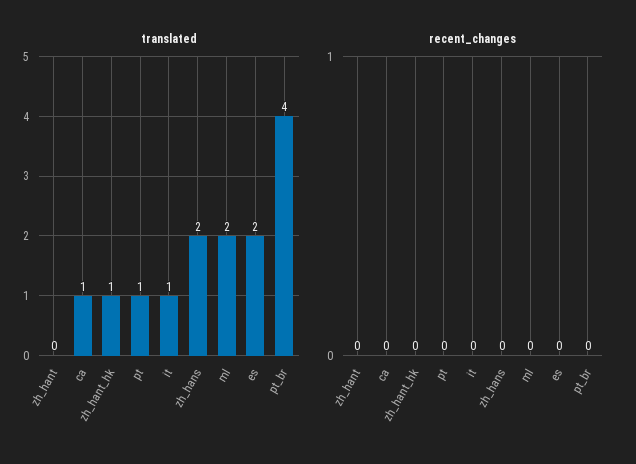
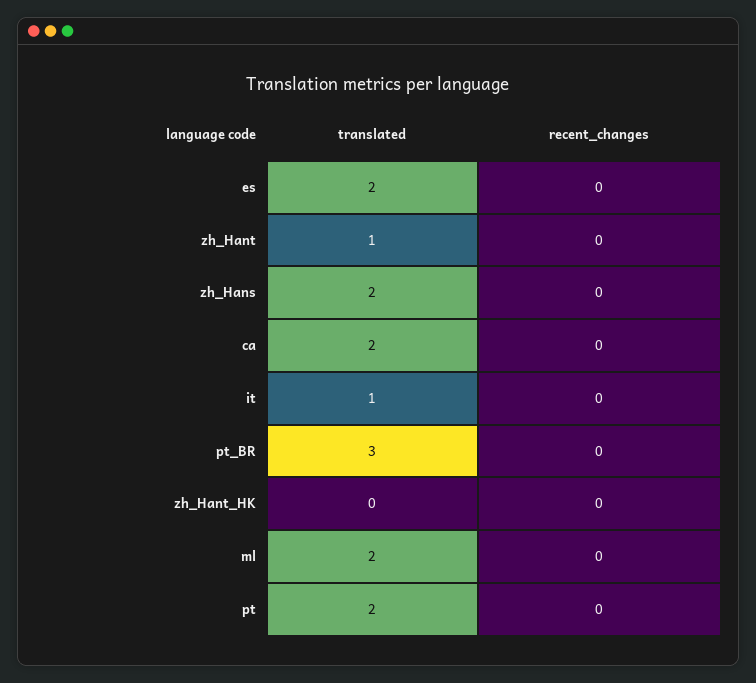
translated, zh_hant: 0 -> 1
translated, ca: 1 -> 2
translated, zh_hant_hk: 1 -> 0
translated, pt: 1 -> 2
translated, pt_br: 4 -> 3

